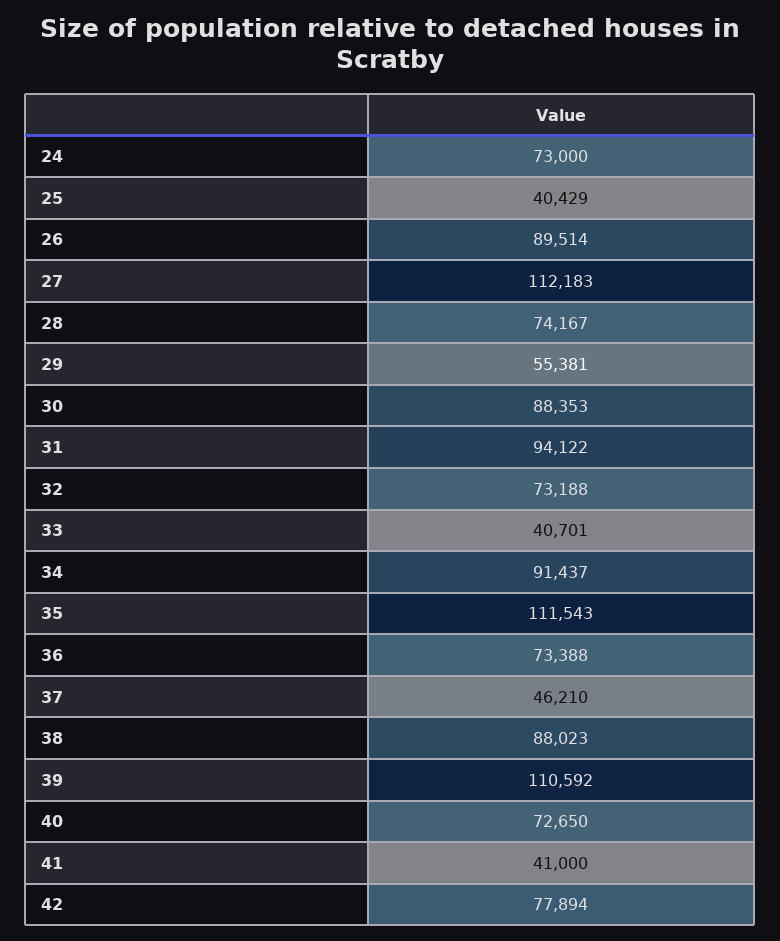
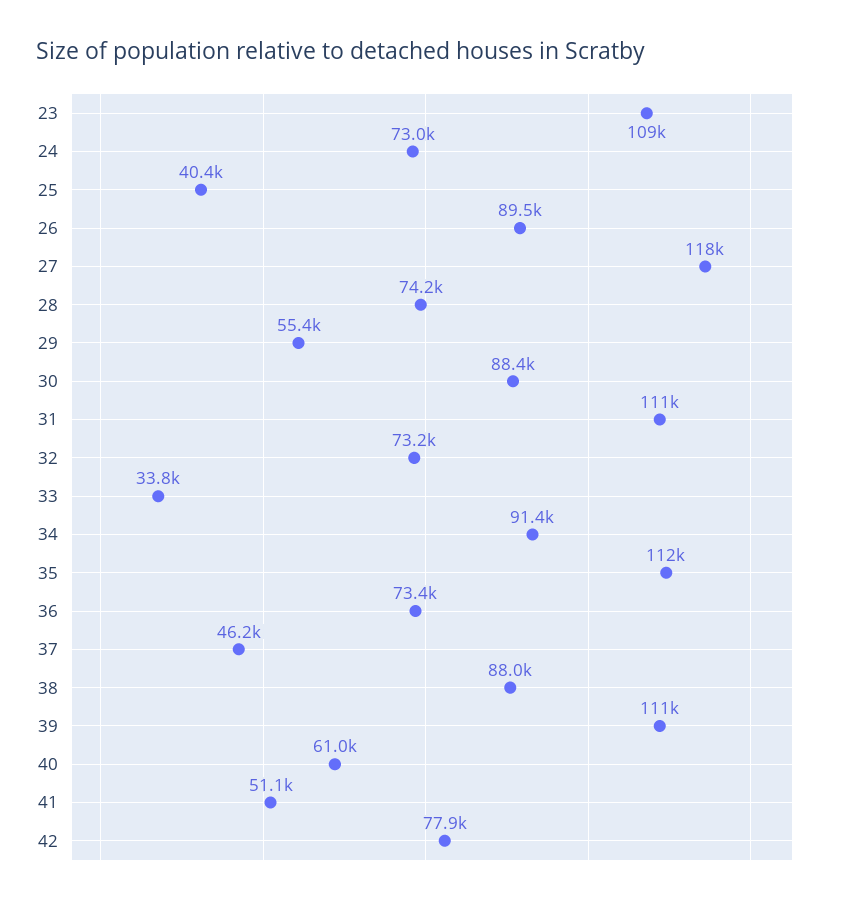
27: 112183 -> 118000
31: 94122 -> 111000
33: 40701 -> 33800
40: 72650 -> 61000
41: 41000 -> 51100
23: none -> 109000

